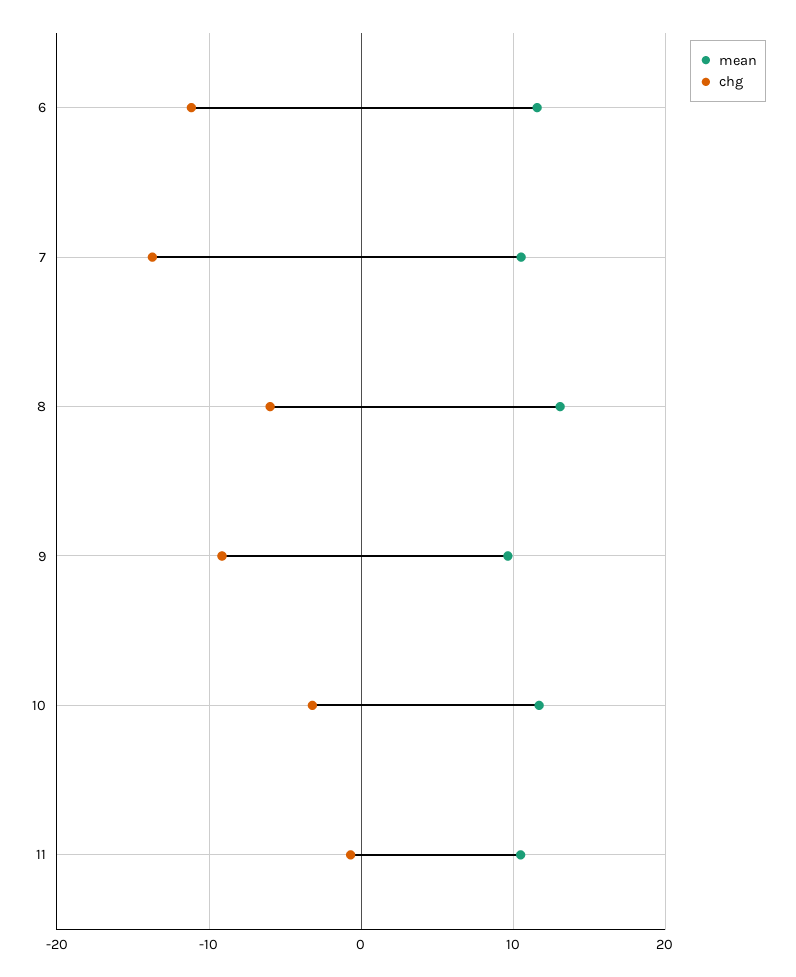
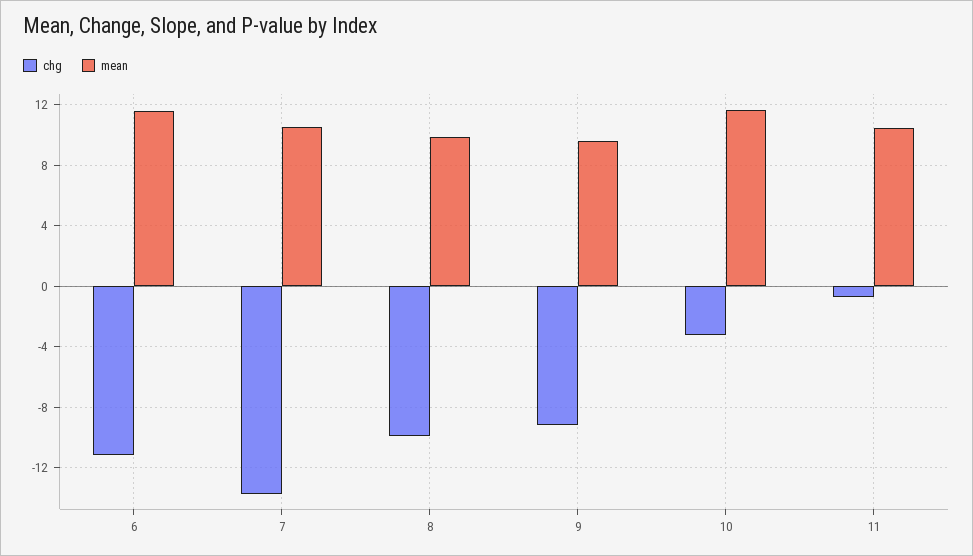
mean, 8: 13 -> 10
chg, 8: -6 -> -10

